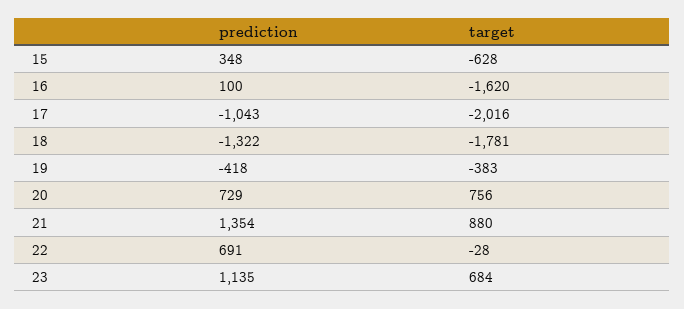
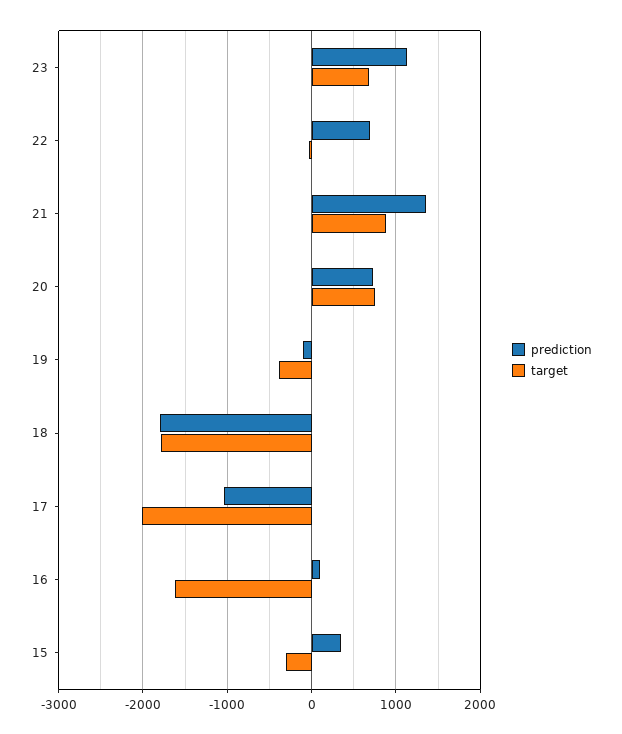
target, 15: -628 -> -300
prediction, 18: -1322 -> -1800
prediction, 19: -418 -> -100

